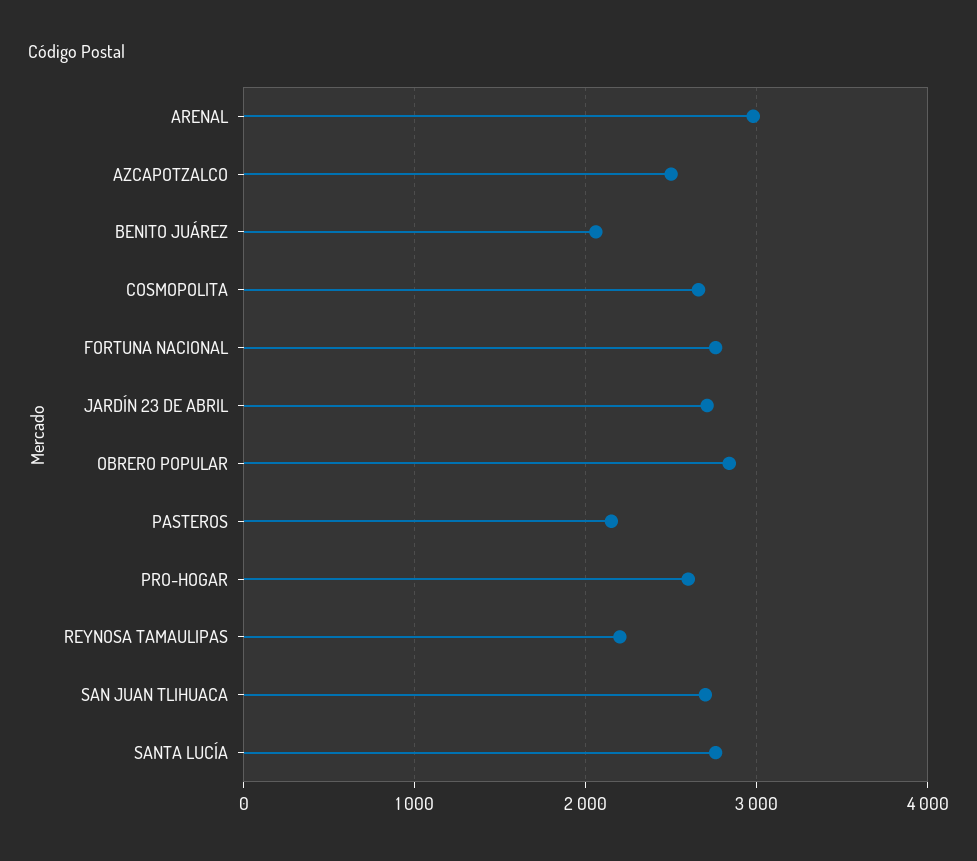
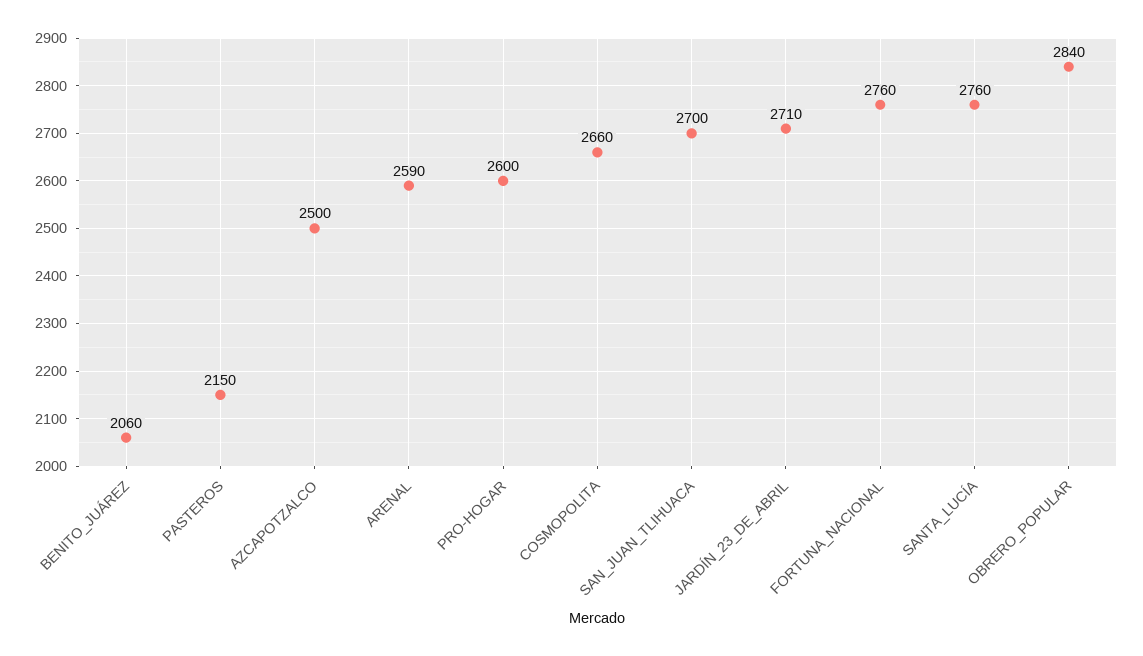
ARENAL: 3000 -> 2590
REYNOSA TAMAULIPAS: 2200 -> none

